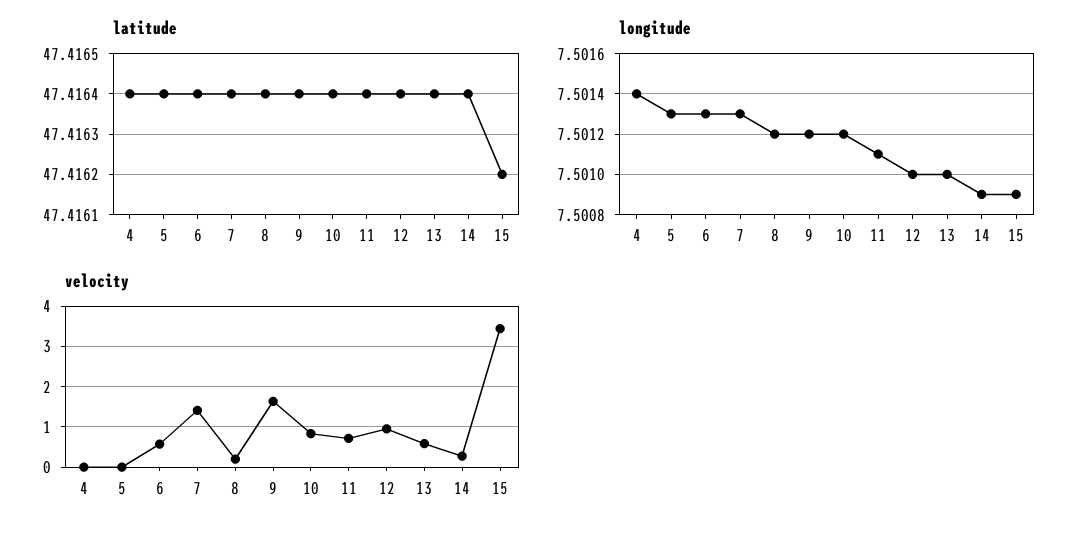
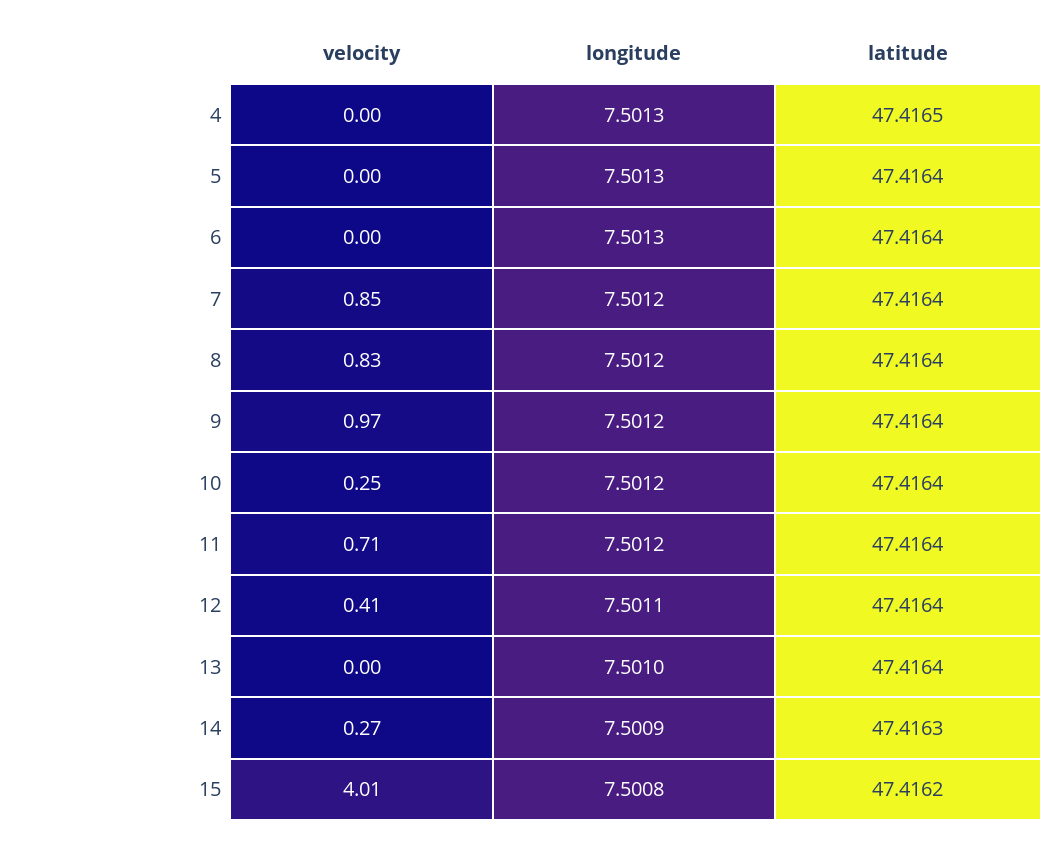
latitude, 4: 47.4164 -> 47.4165
latitude, 14: 47.4164 -> 47.4163
longitude, 4: 7.5014 -> 7.5013
longitude, 7: 7.5013 -> 7.5012
longitude, 11: 7.5011 -> 7.5012
longitude, 12: 7.501 -> 7.5011
longitude, 15: 7.5009 -> 7.5008
velocity, 6: 0.6 -> 0
velocity, 7: 1.4 -> 0.85
velocity, 8: 0.2 -> 0.83
velocity, 9: 1.6 -> 0.97
velocity, 10: 0.8 -> 0.25
velocity, 12: 1 -> 0.41
velocity, 13: 0.6 -> 0
velocity, 15: 3.4 -> 4.01

